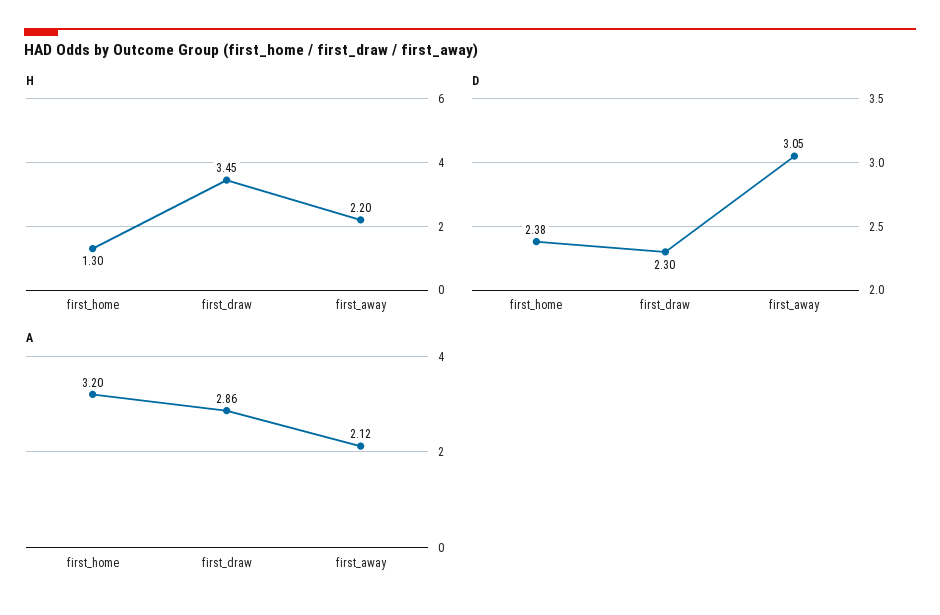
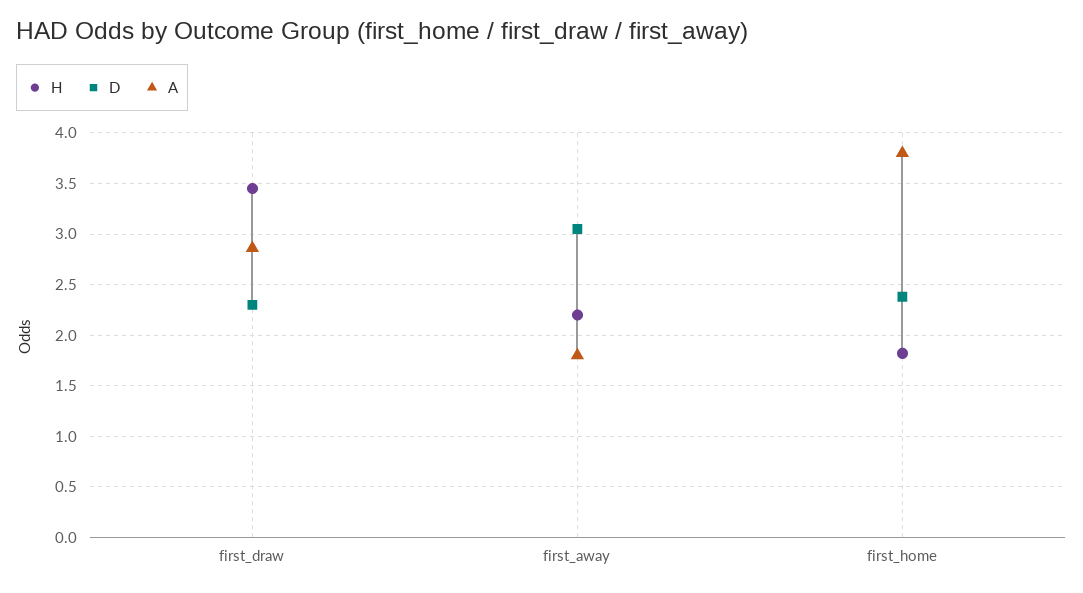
H, first_home: 1.3 -> 1.8
A, first_home: 3.2 -> 3.8
A, first_away: 2.12 -> 1.8

